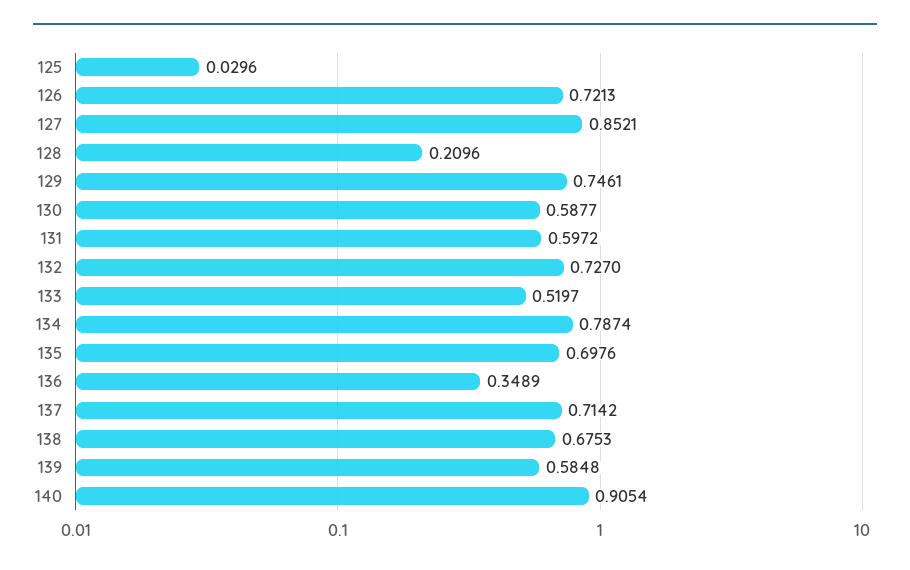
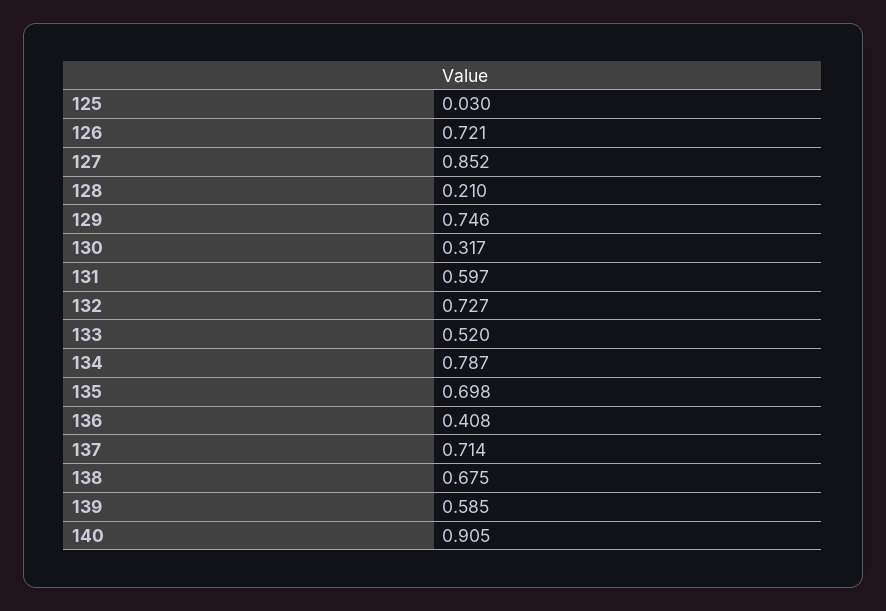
130: 0.5877 -> 0.317
136: 0.3489 -> 0.408

